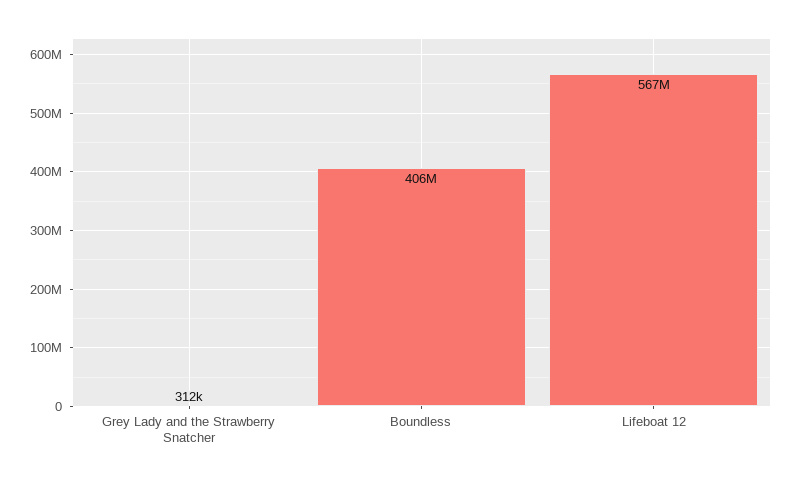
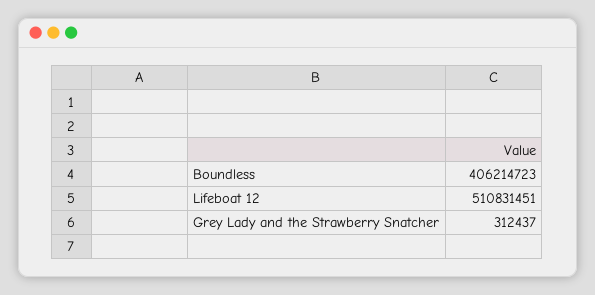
Lifeboat 12: 567000000 -> 510831451

